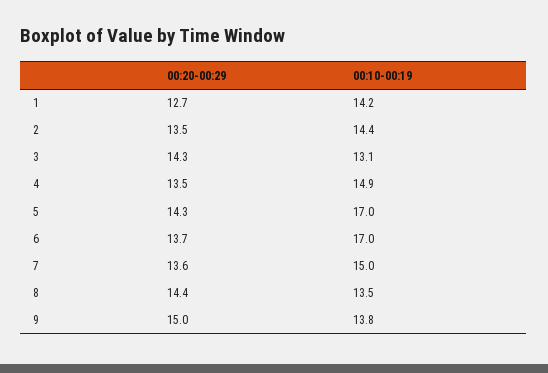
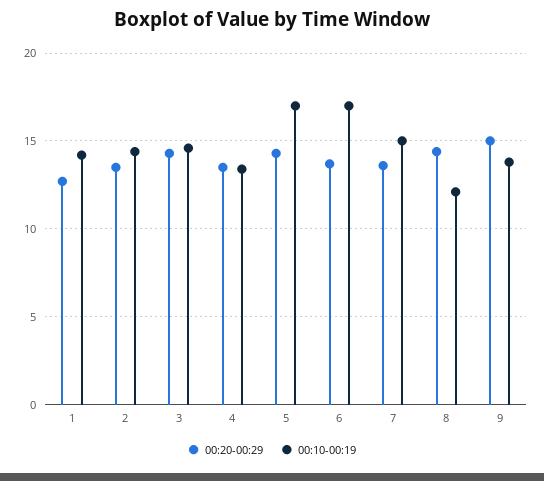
00:10-00:19, 3: 13.1 -> 14.5
00:10-00:19, 4: 14.9 -> 13.5
00:10-00:19, 8: 13.5 -> 12

